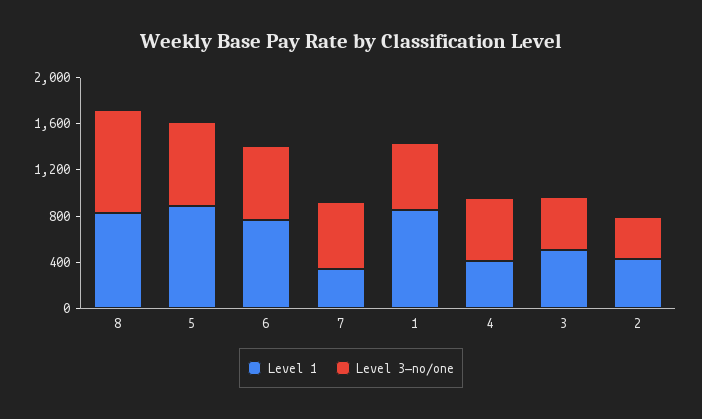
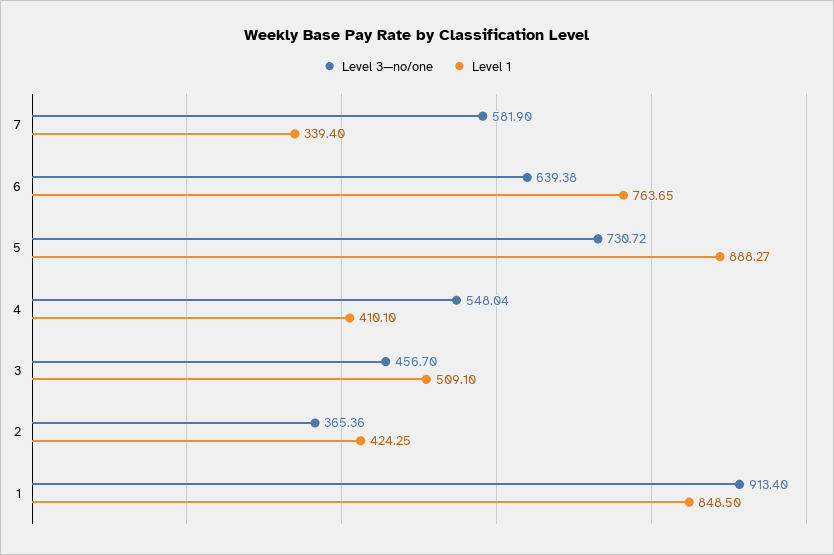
Level 1, 8: 800 -> none
Level 3—no/one, 8: 900 -> none
Level 3—no/one, 1: 600 -> 913.4

